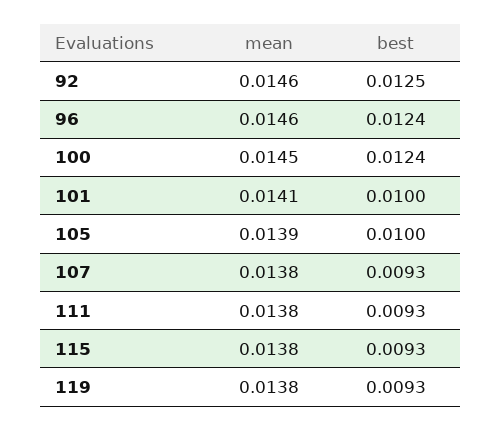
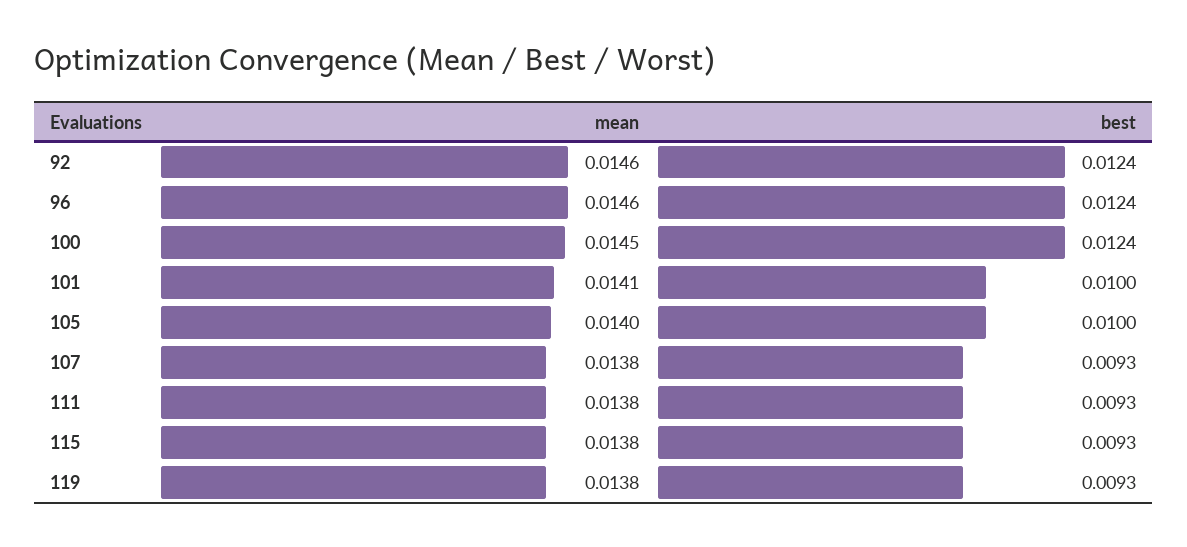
best, 92: 0.0125 -> 0.0124
mean, 105: 0.0139 -> 0.014

